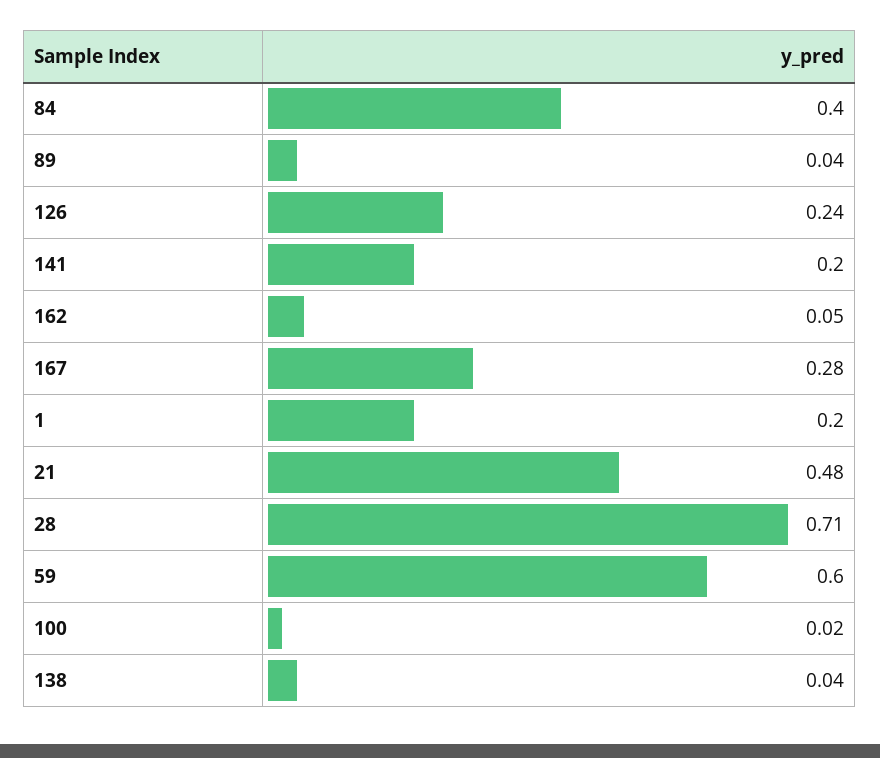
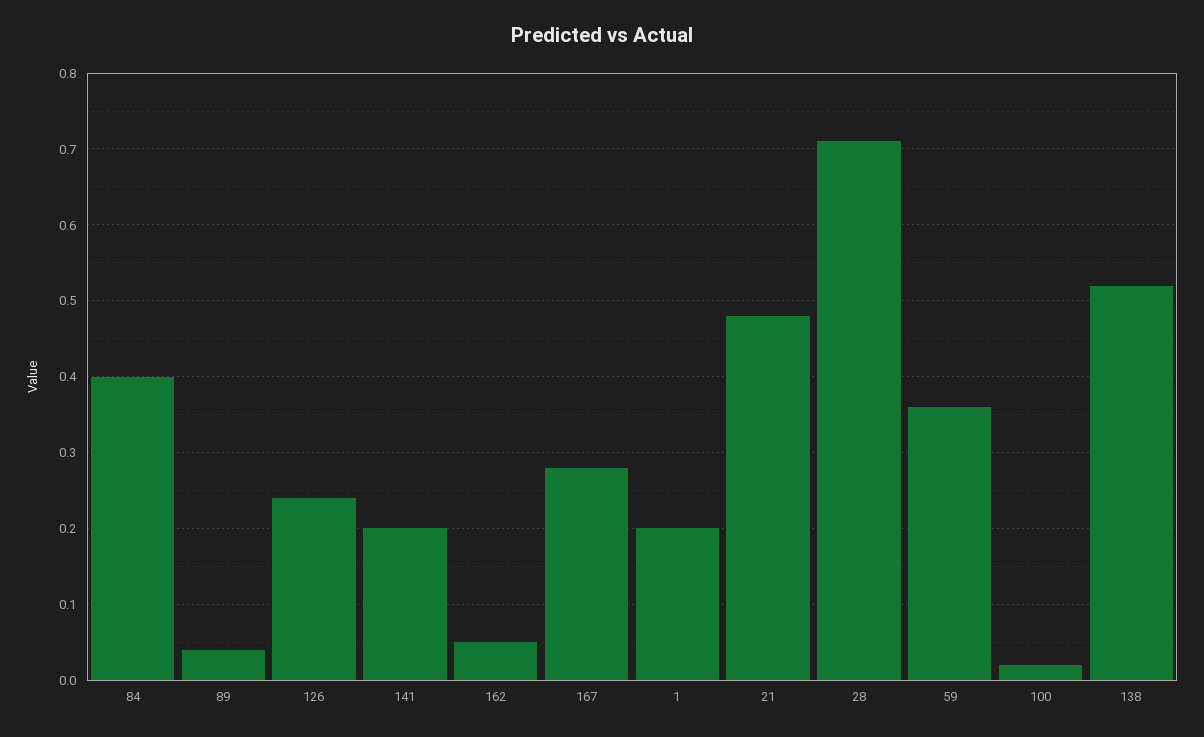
59: 0.6 -> 0.36
138: 0.04 -> 0.52

